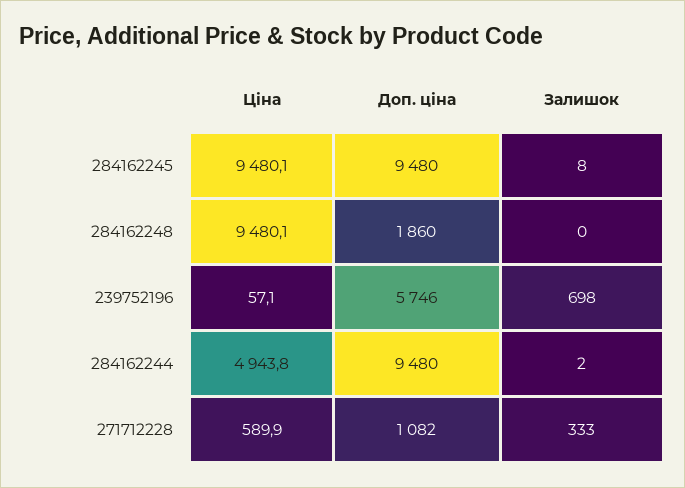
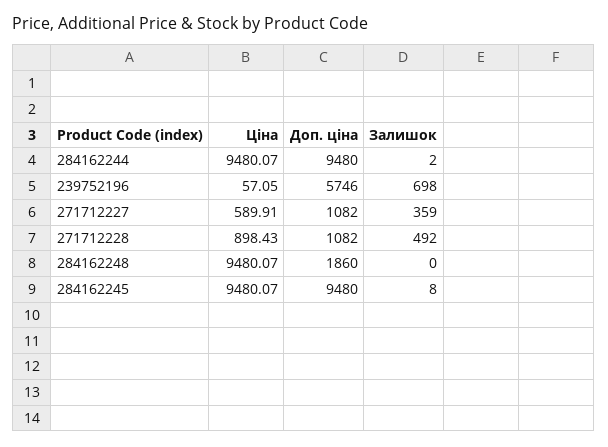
Ціна, 284162244: 4943.8 -> 9480.07
Ціна, 271712228: 589.9 -> 898.43
Залишок, 271712228: 333 -> 492
Ціна, 271712227: none -> 589.91
Доп. ціна, 271712227: none -> 1082
Залишок, 271712227: none -> 359

